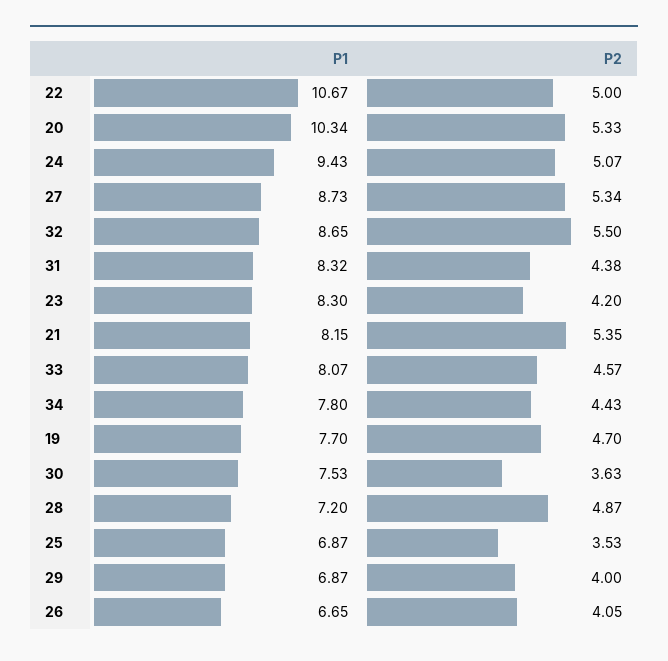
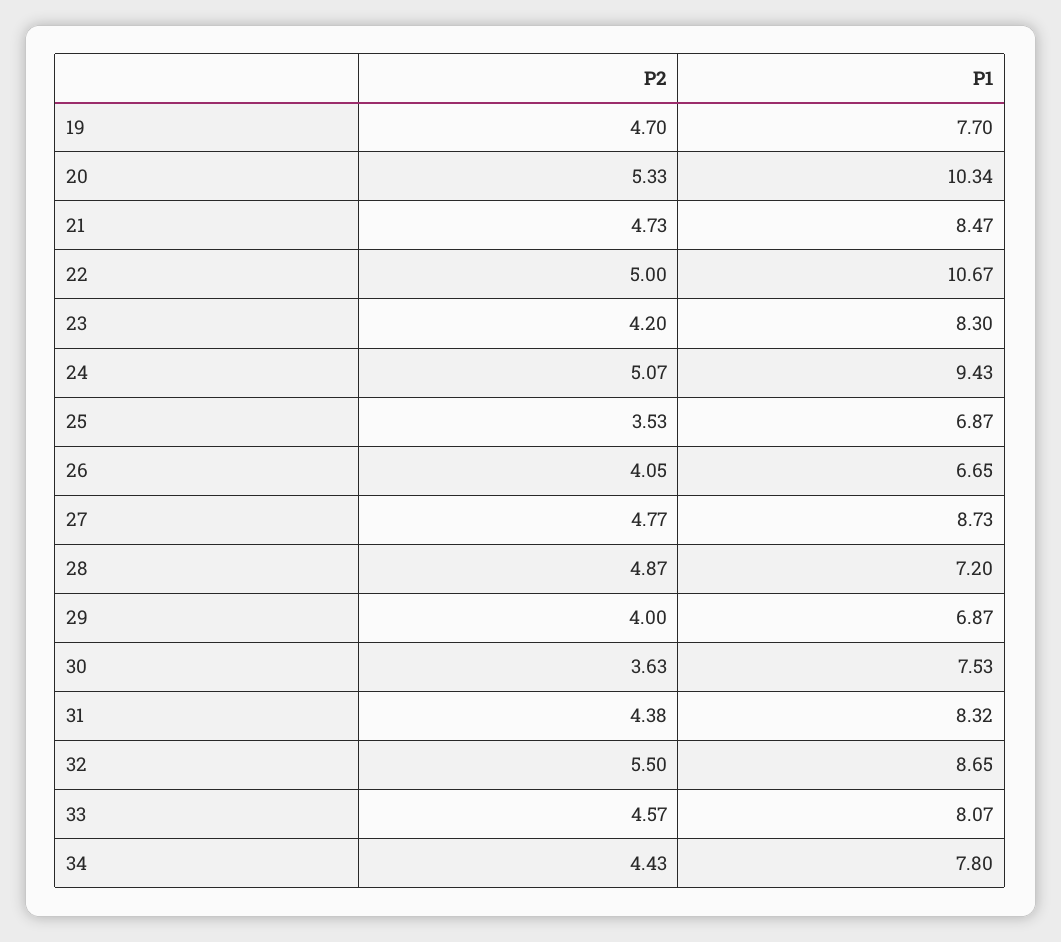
P2, 27: 5.34 -> 4.77
P1, 21: 8.15 -> 8.47
P2, 21: 5.35 -> 4.73

